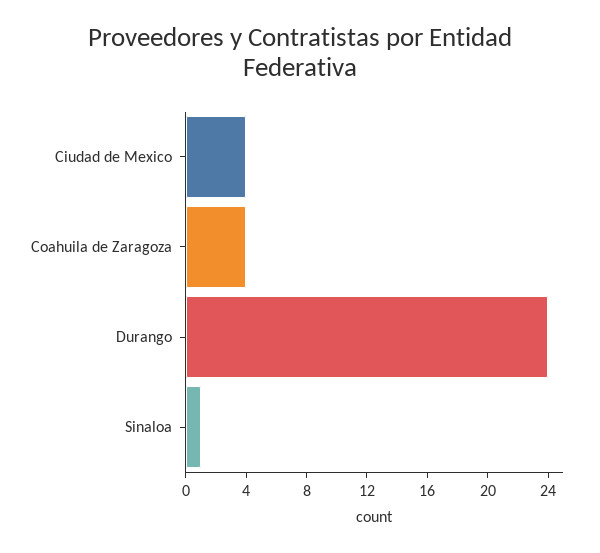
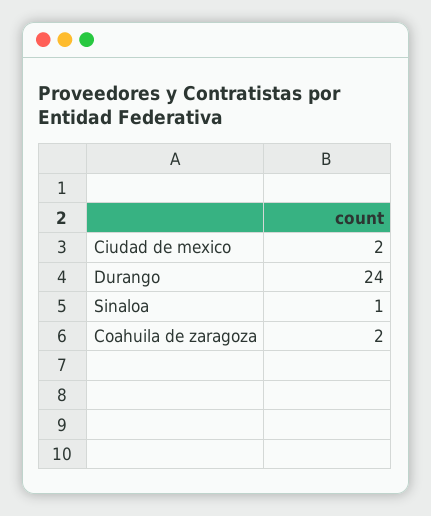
Ciudad de Mexico: 4 -> 2
Coahuila de Zaragoza: 4 -> 2

